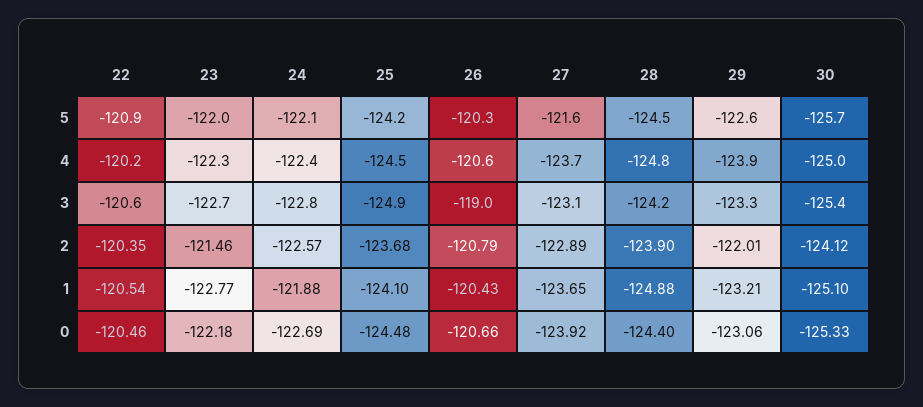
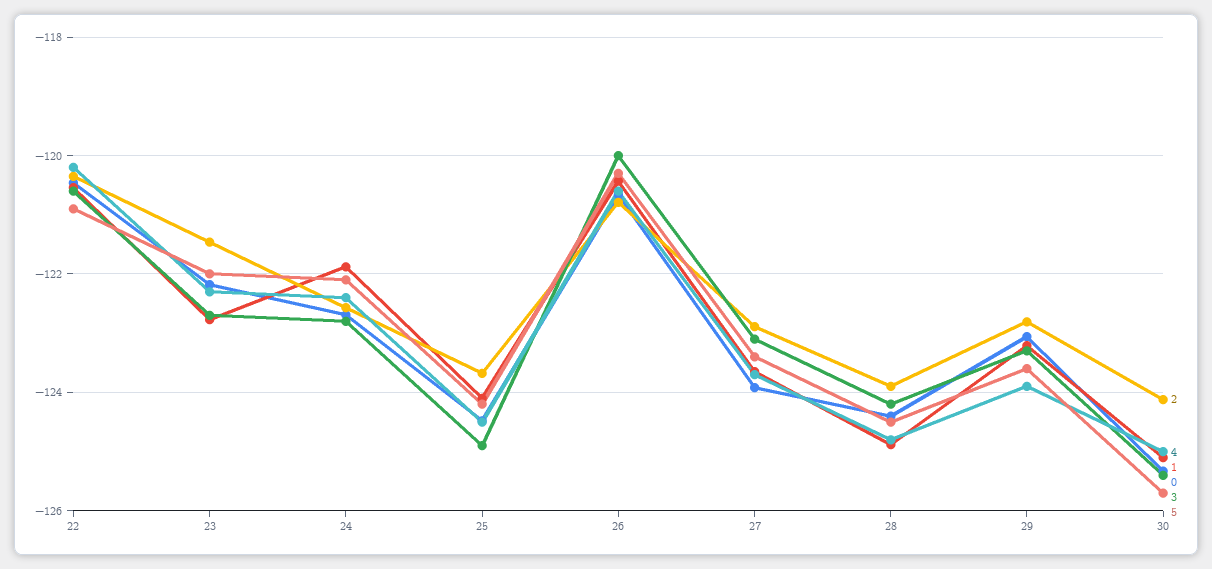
5, 27: -121.6 -> -123.4
5, 29: -122.6 -> -123.6
3, 26: -119 -> -120
2, 29: -122.01 -> -122.8

